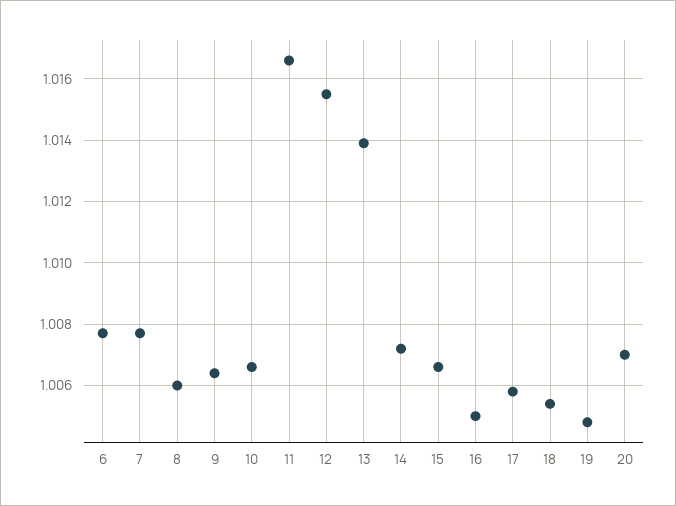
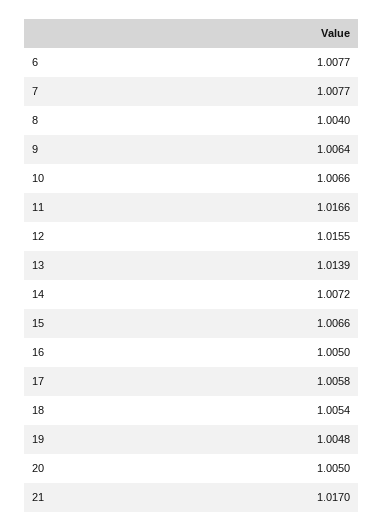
8: 1.006 -> 1.004
20: 1.007 -> 1.005
21: none -> 1.017

